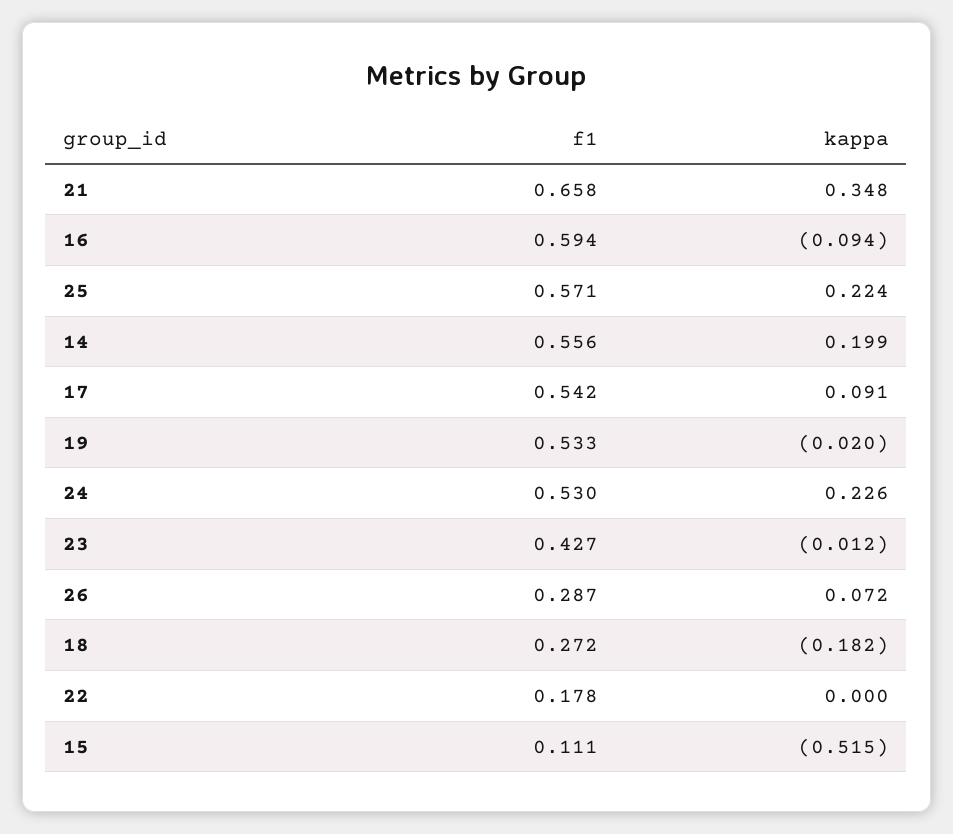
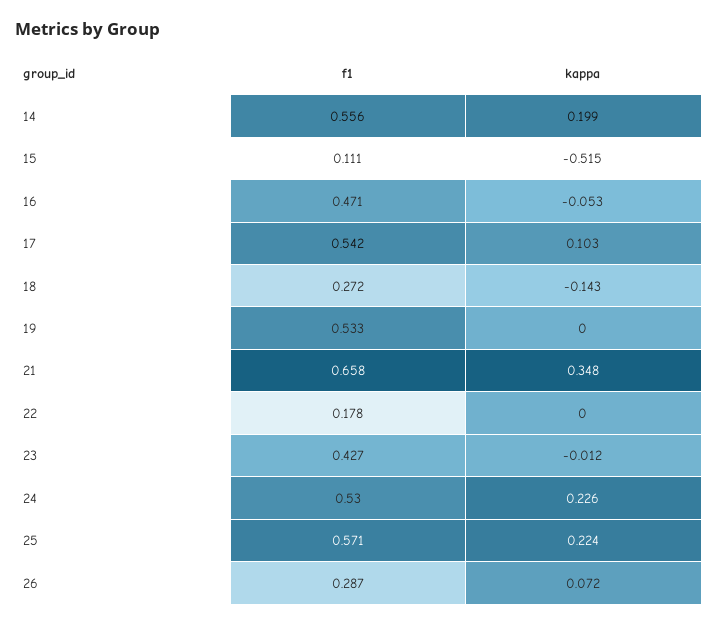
f1, 16: 0.594 -> 0.471
kappa, 16: -0.094 -> -0.053
kappa, 17: 0.091 -> 0.103
kappa, 19: -0.02 -> 0
kappa, 18: -0.182 -> -0.143

